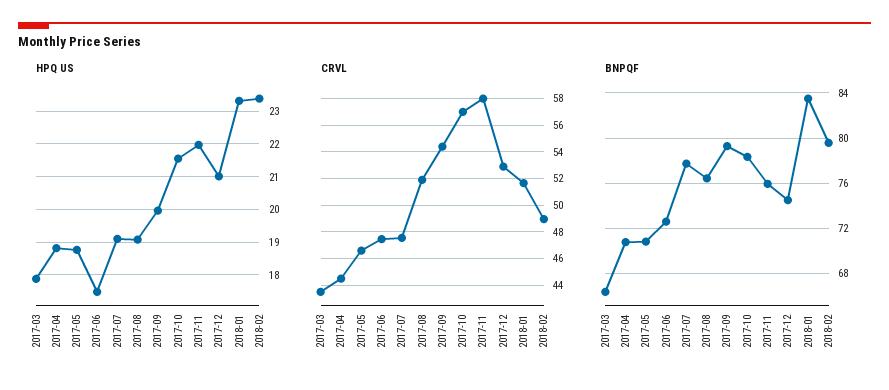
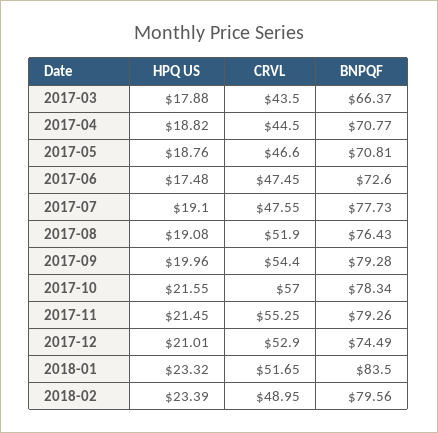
HPQ US, 2017-11: 22 -> 21.45
CRVL, 2017-11: 58 -> 55.25
BNPQF, 2017-11: 76 -> 79.26

